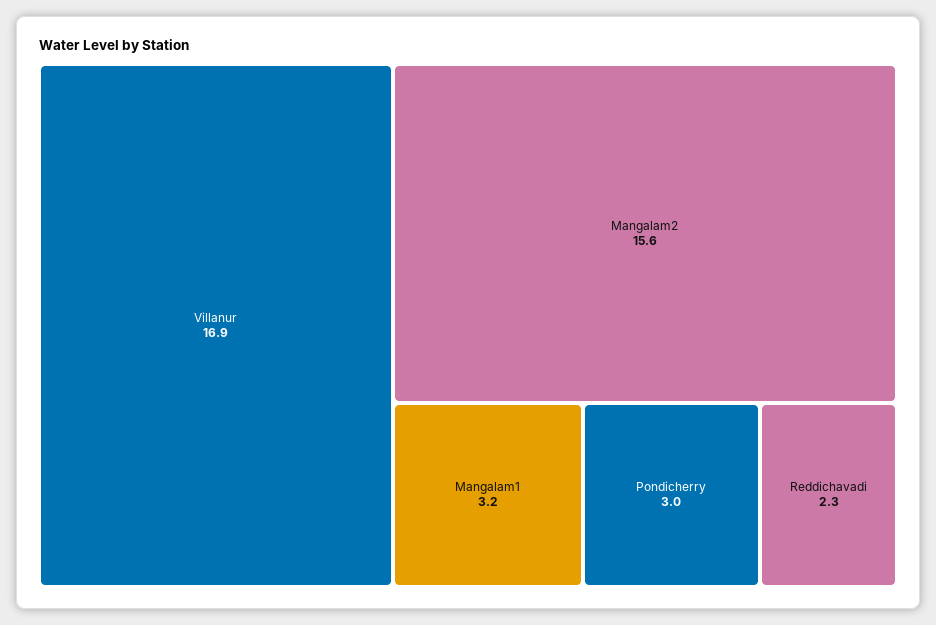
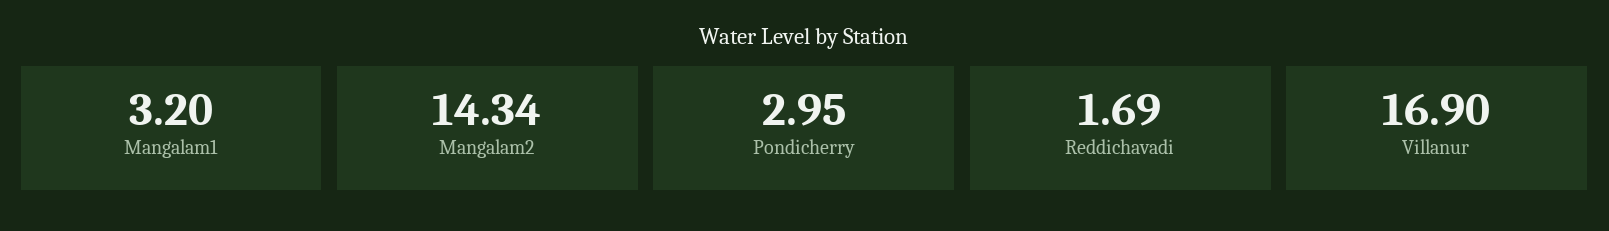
Mangalam2: 15.6 -> 14.34
Reddichavadi: 2.3 -> 1.69

